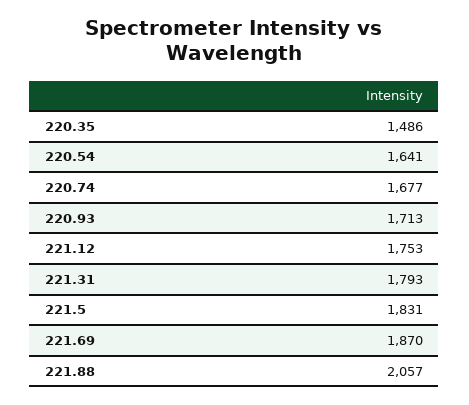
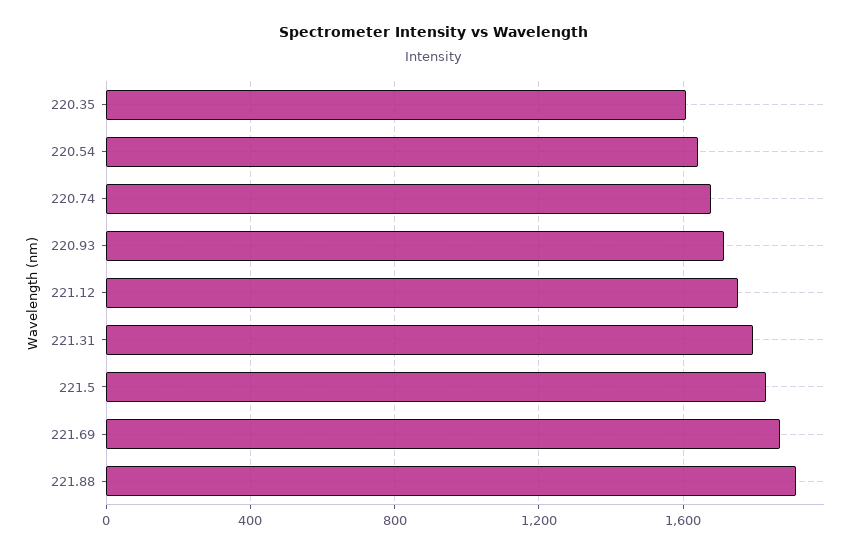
220.35: 1486 -> 1600
221.88: 2057 -> 1900

